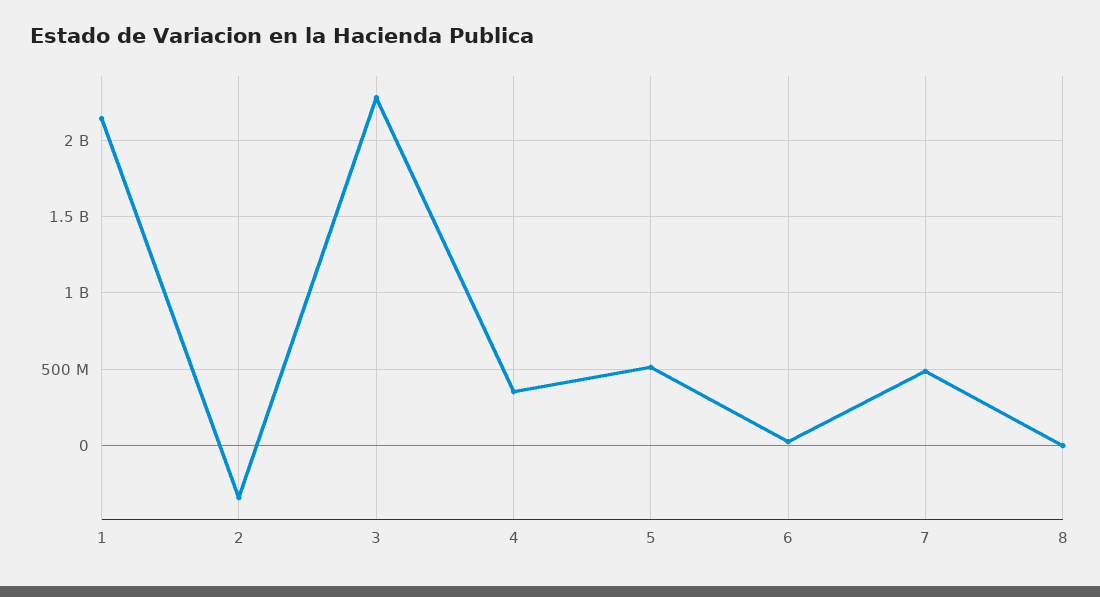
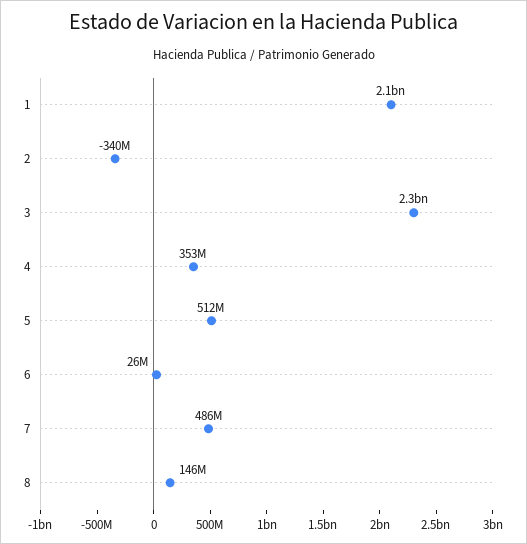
8: 0 -> 146000000

